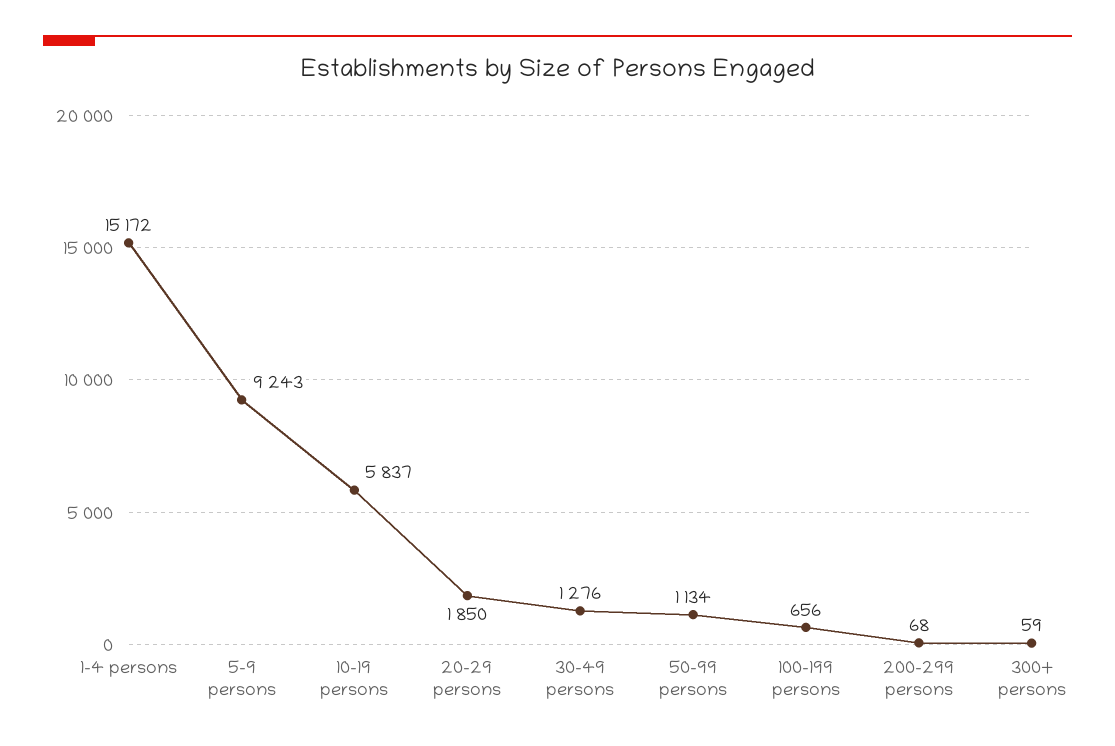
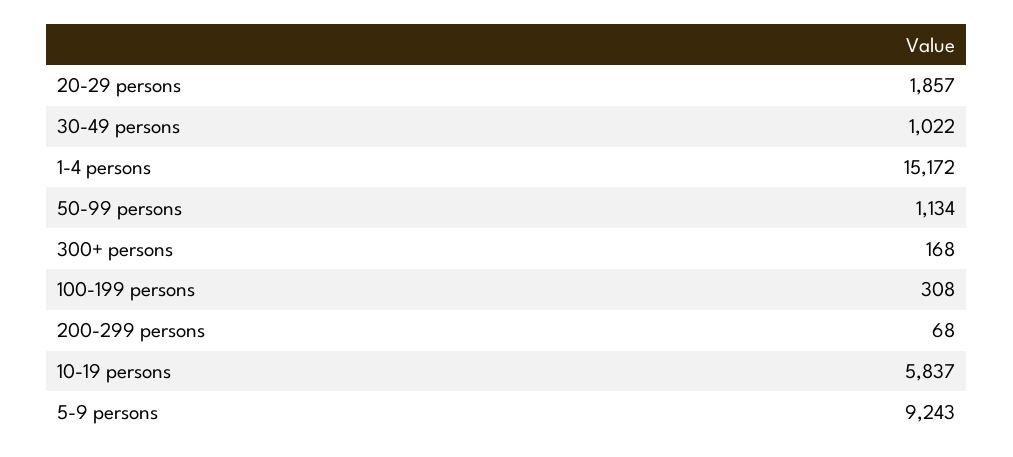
20-29 persons: 1850 -> 1857
30-49 persons: 1276 -> 1022
100-199 persons: 656 -> 308
300+ persons: 59 -> 168

